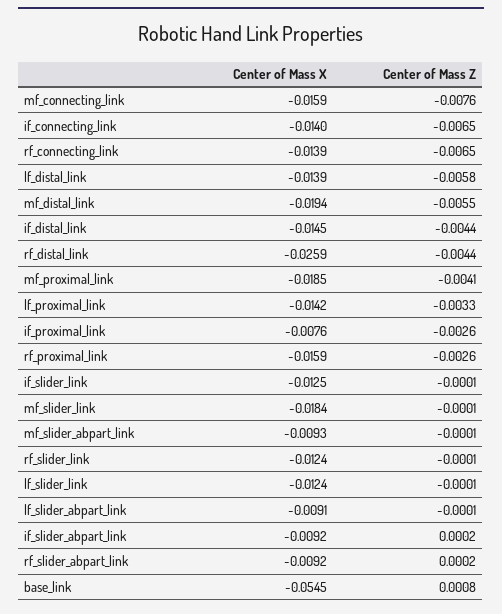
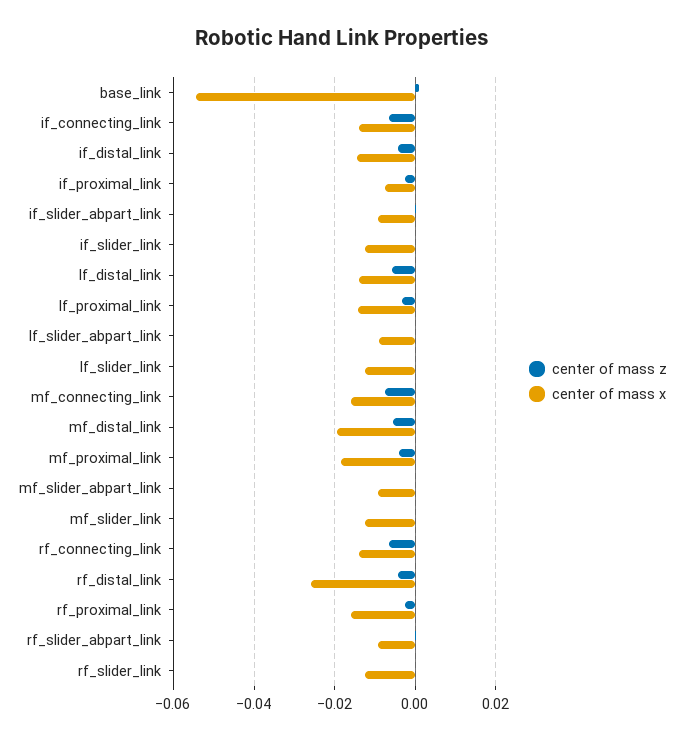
Center of Mass X, mf_slider_link: -0.0184 -> -0.012

